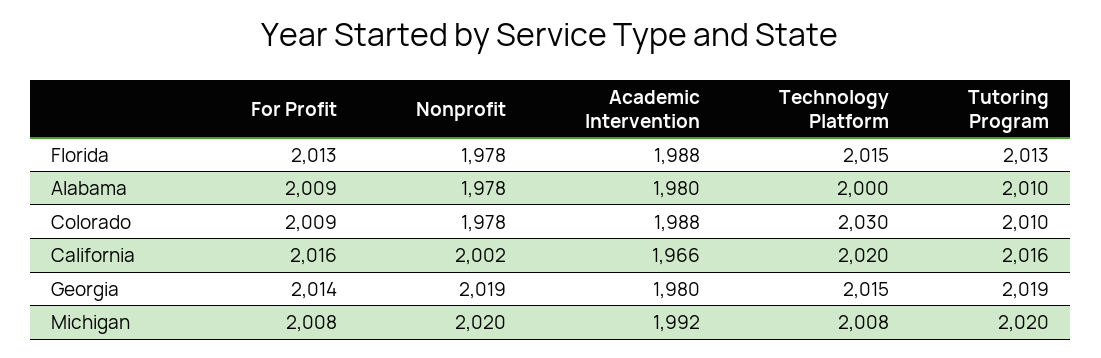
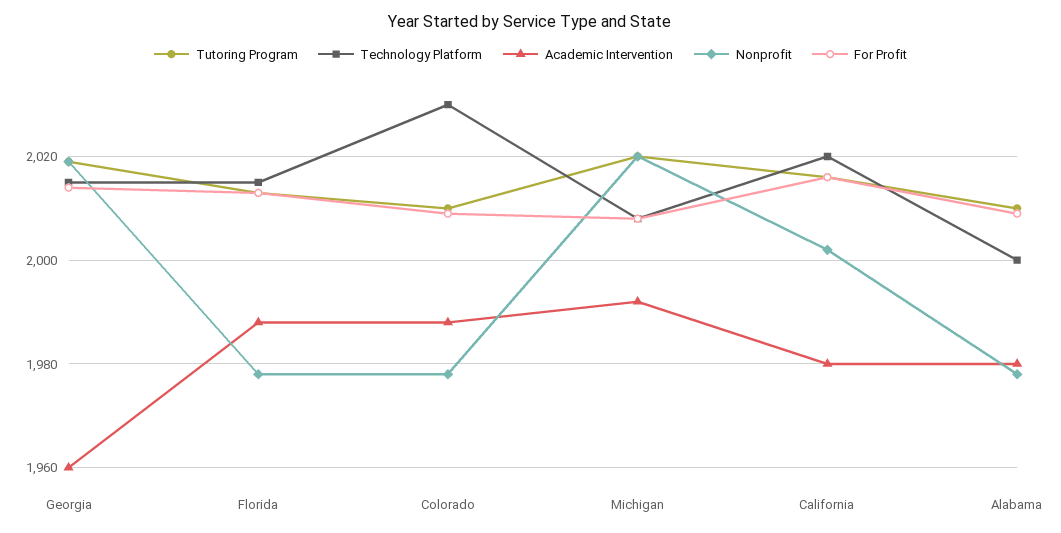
Academic Intervention, California: 1966 -> 1980
Academic Intervention, Georgia: 1980 -> 1960

